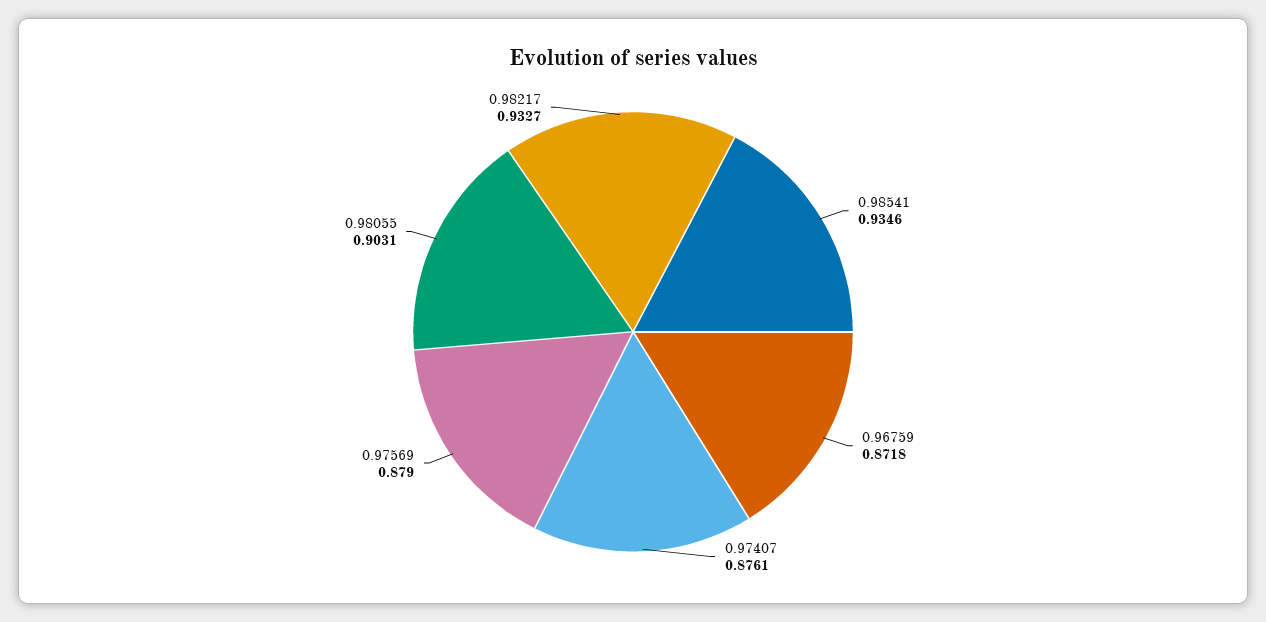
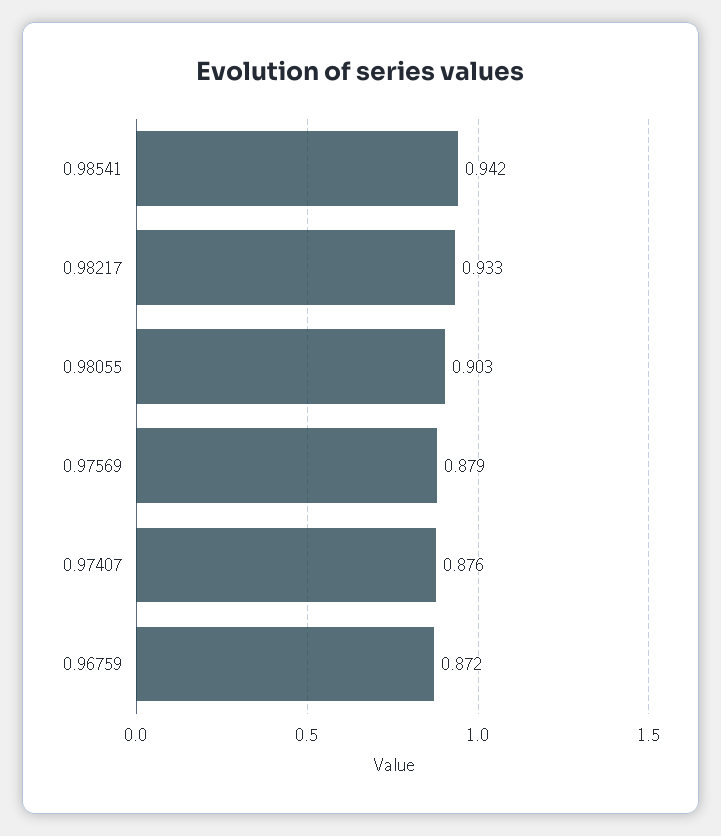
0.98541: 0.9346 -> 0.942

